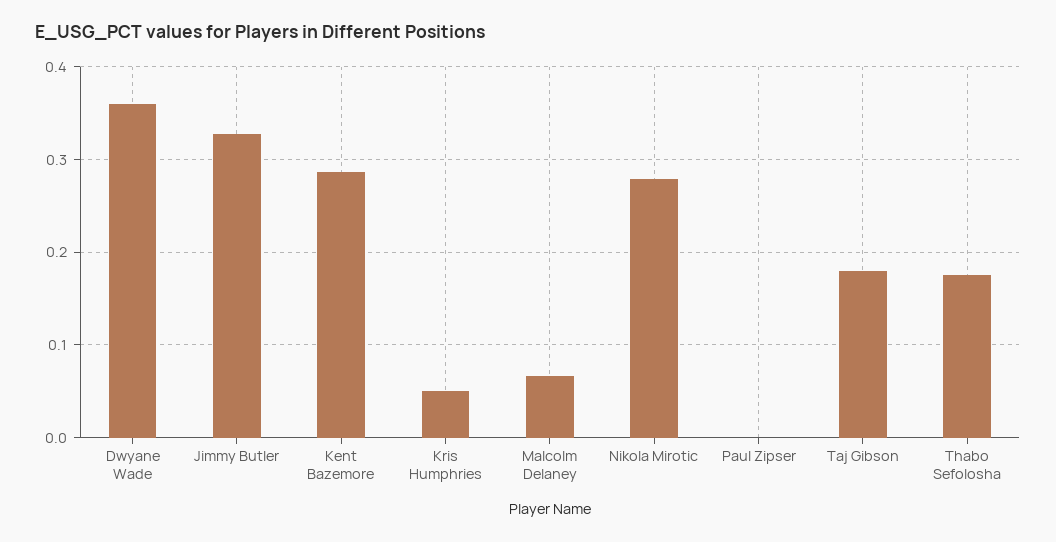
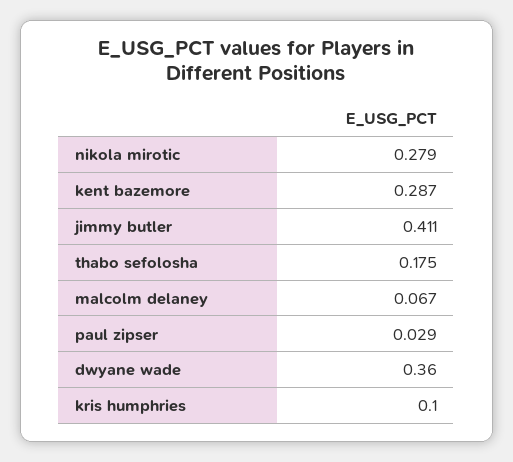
Jimmy Butler: 0.33 -> 0.411
Kris Humphries: 0.05 -> 0.1
Paul Zipser: 0 -> 0.029
Taj Gibson: 0.18 -> none

